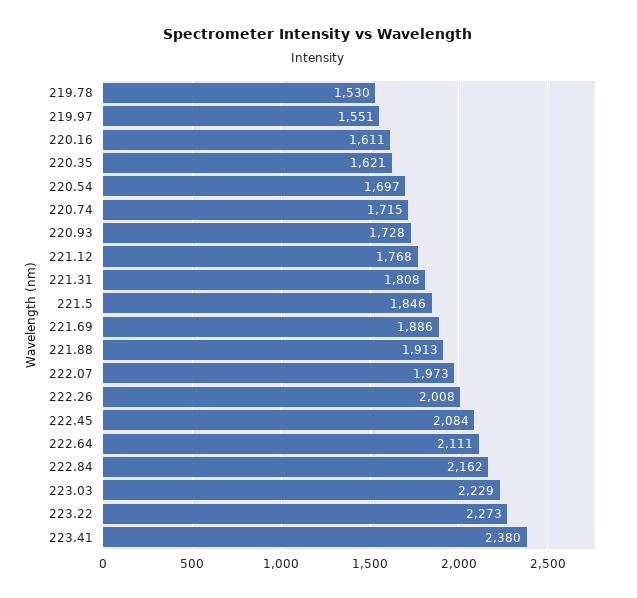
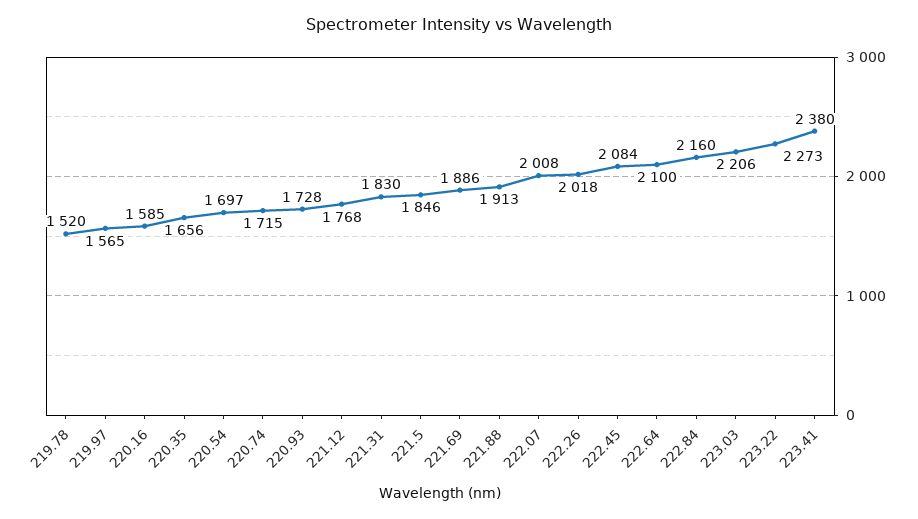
219.78: 1530 -> 1520
219.97: 1551 -> 1565
220.16: 1611 -> 1585
220.35: 1621 -> 1656
221.31: 1808 -> 1830
222.07: 1973 -> 2008
222.26: 2008 -> 2018
222.64: 2111 -> 2100
222.84: 2162 -> 2160
223.03: 2229 -> 2206

